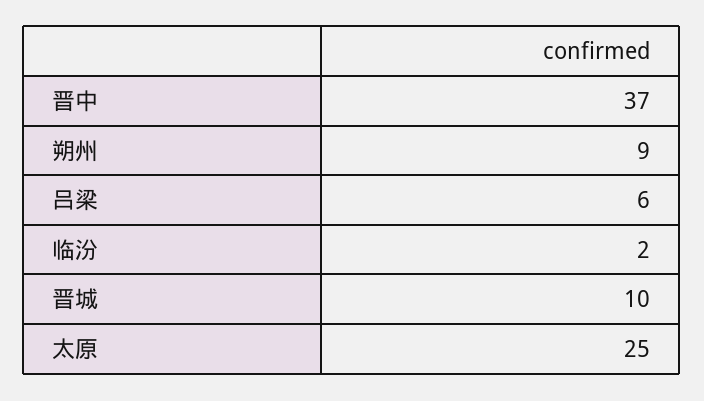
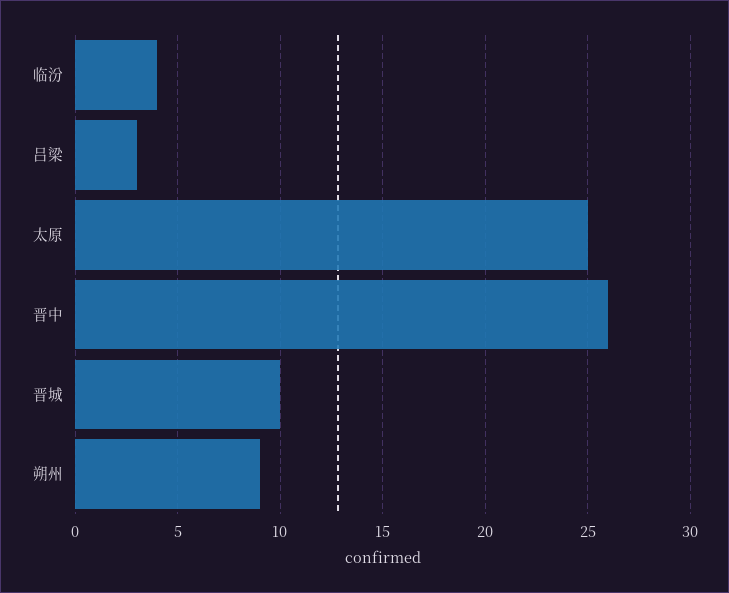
晋中: 37 -> 26
吕梁: 6 -> 3
临汾: 2 -> 4

